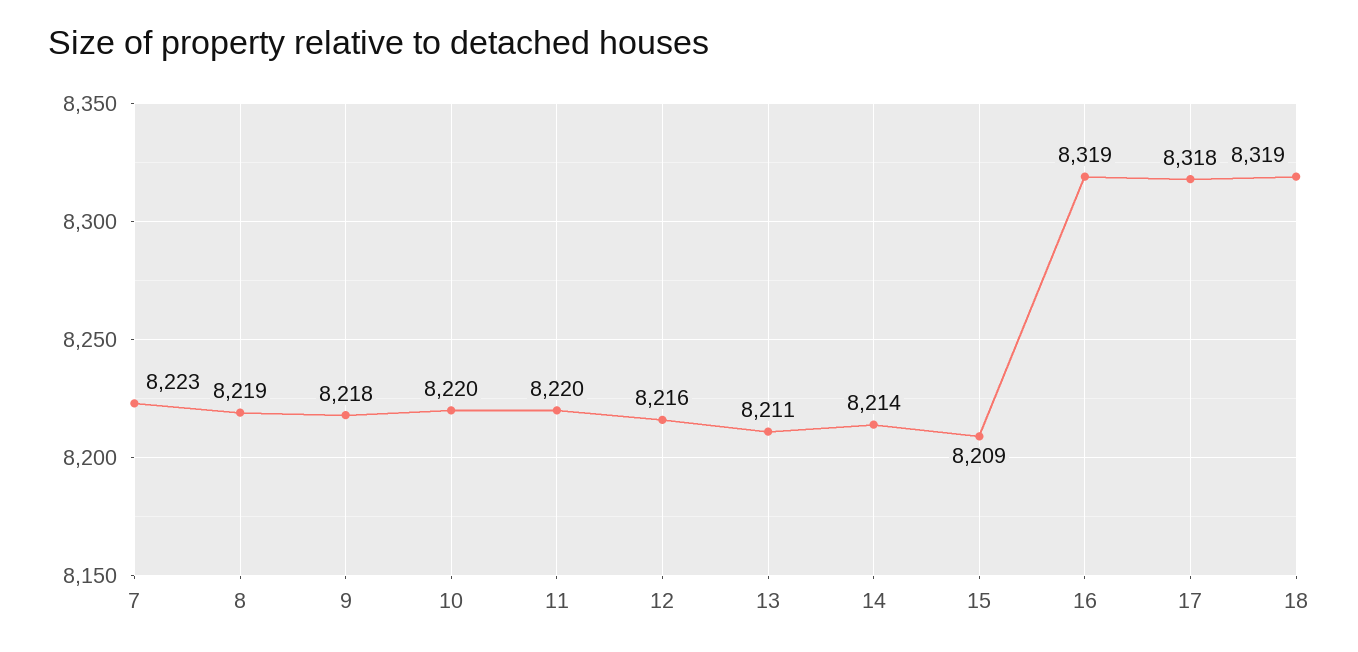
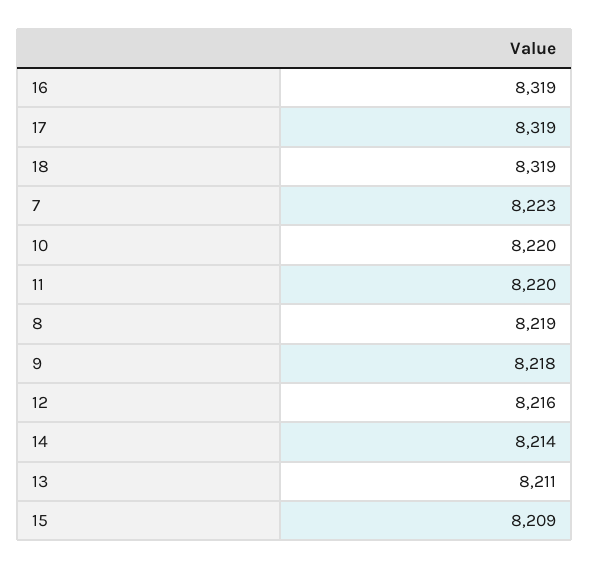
17: 8318 -> 8319

